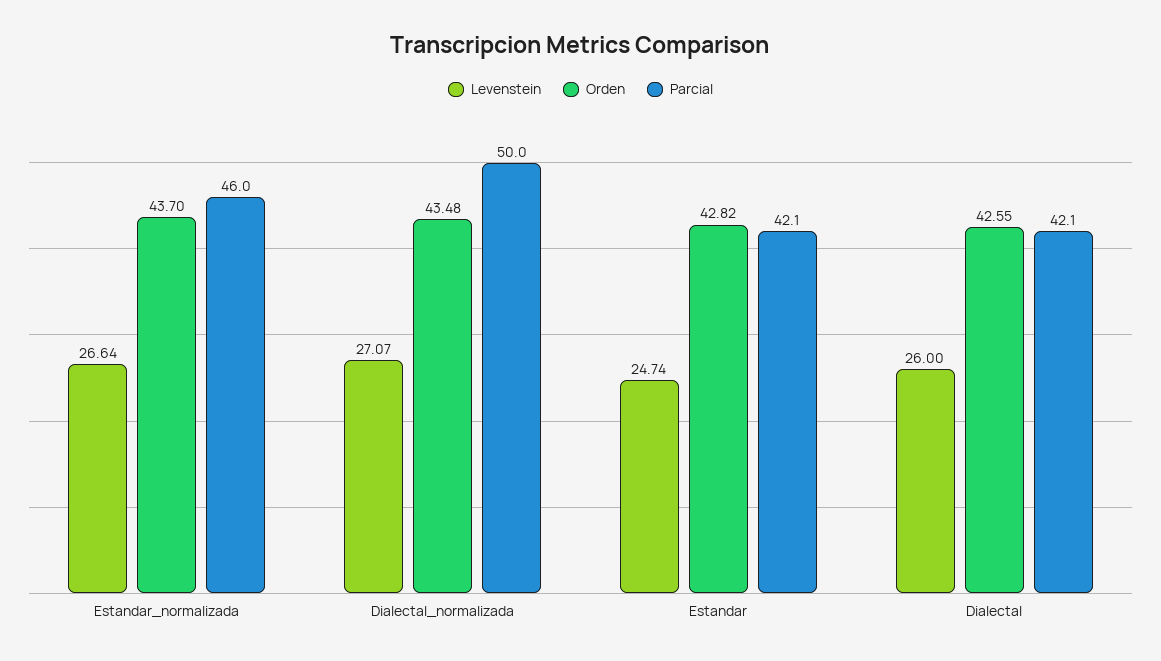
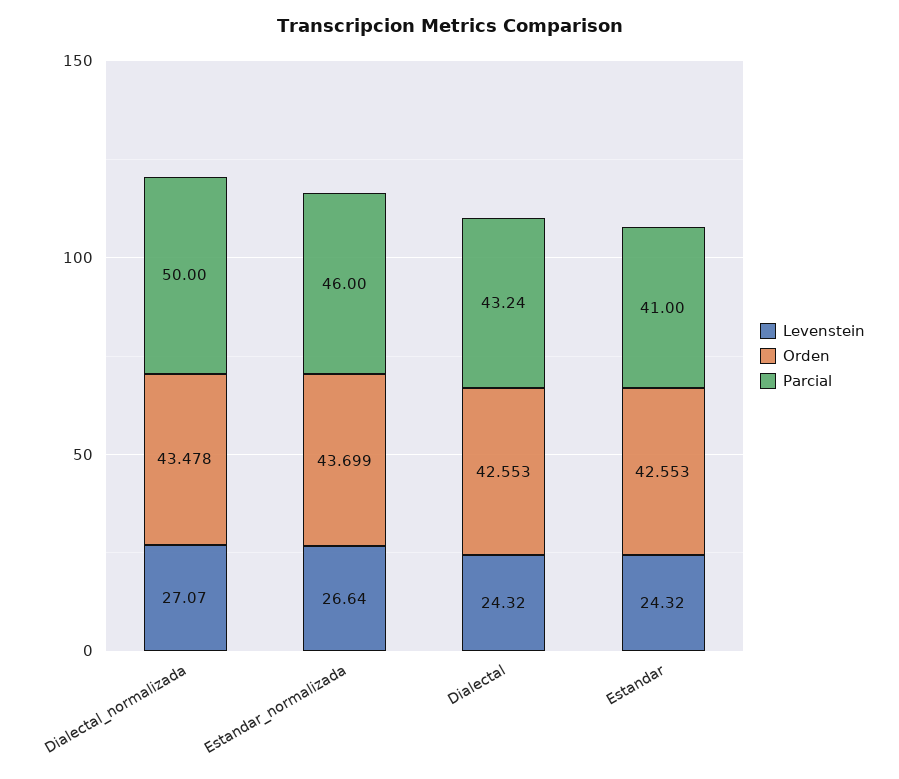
Levenstein, Estandar: 24.74 -> 24.32
Orden, Estandar: 42.82 -> 42.553
Parcial, Estandar: 42.1 -> 41
Levenstein, Dialectal: 26 -> 24.32
Parcial, Dialectal: 42.1 -> 43.24

